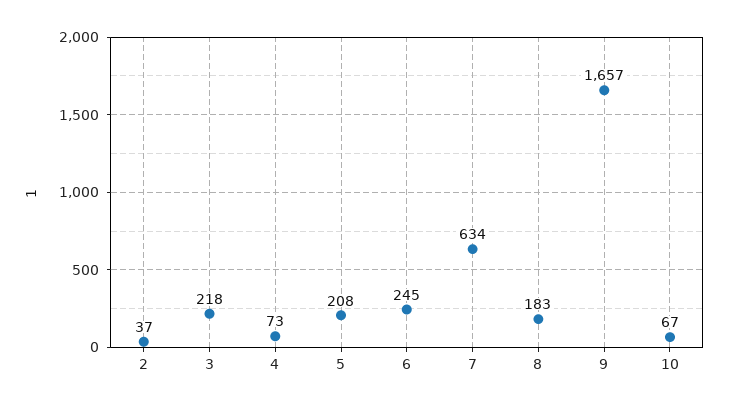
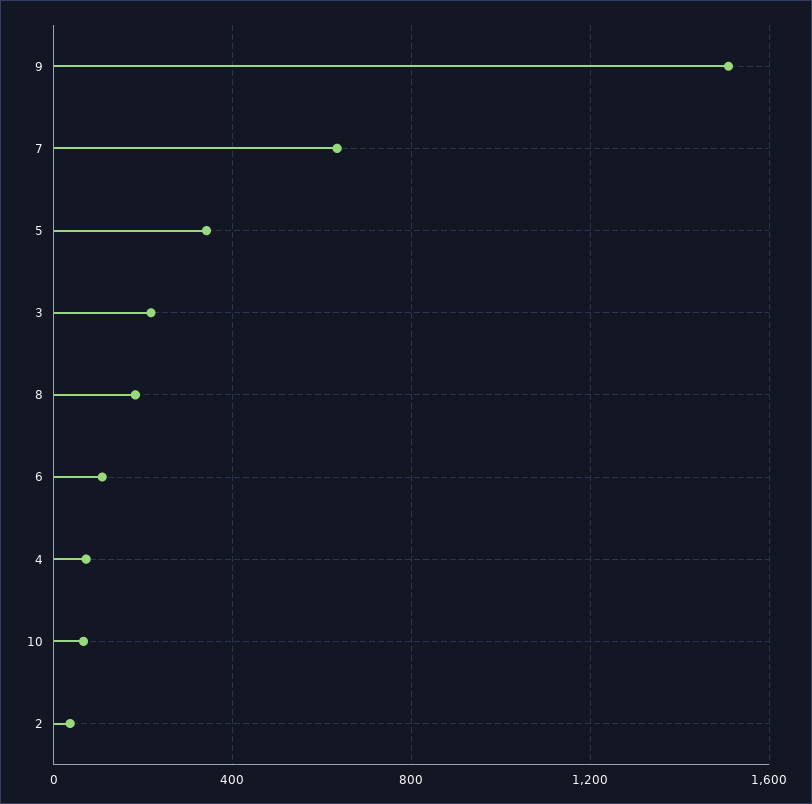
5: 208 -> 350
6: 245 -> 100
9: 1657 -> 1500

